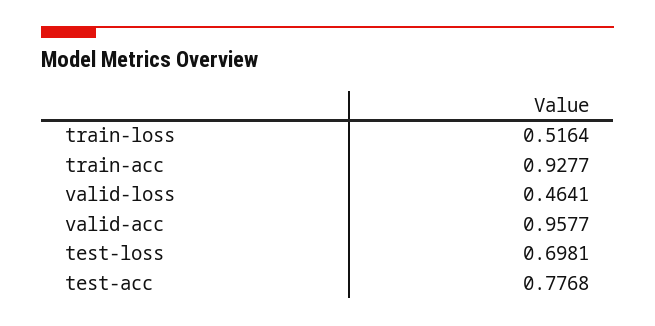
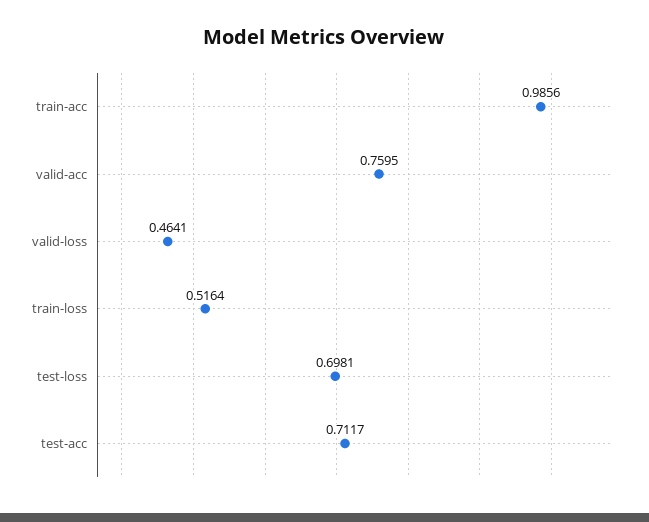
train-acc: 0.9277 -> 0.9856
valid-acc: 0.9577 -> 0.7595
test-acc: 0.7768 -> 0.7117

